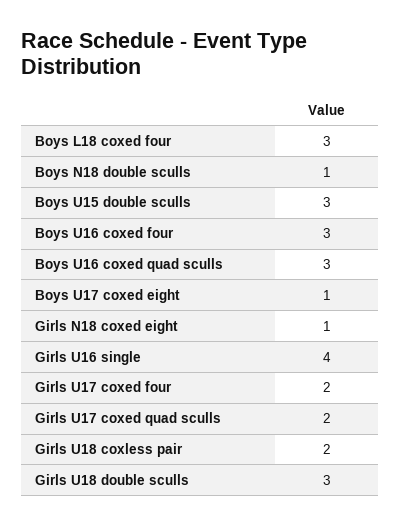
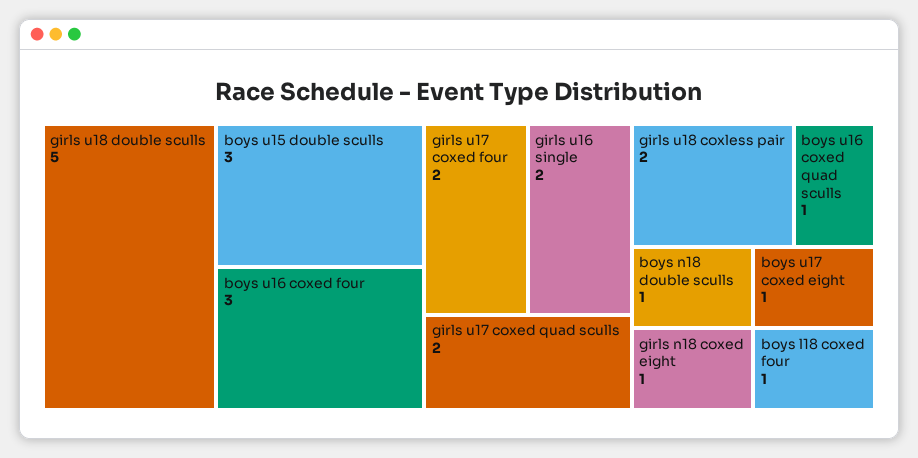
Boys L18 coxed four: 3 -> 1
Boys U16 coxed quad sculls: 3 -> 1
Girls U16 single: 4 -> 2
Girls U18 double sculls: 3 -> 5

